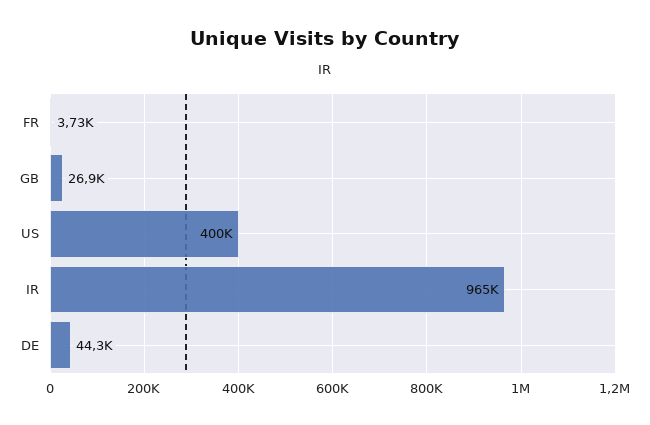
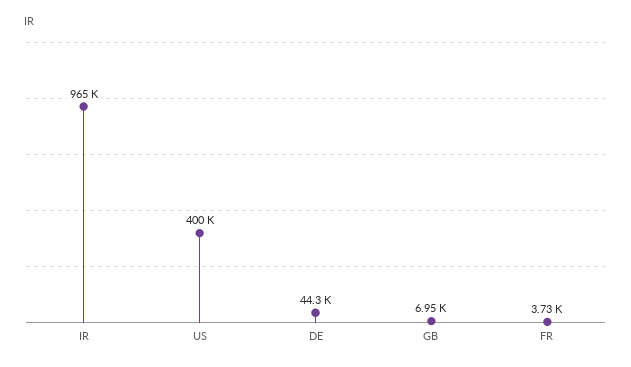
GB: 26900 -> 6950

